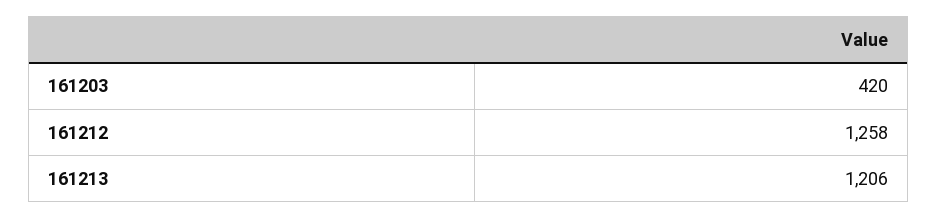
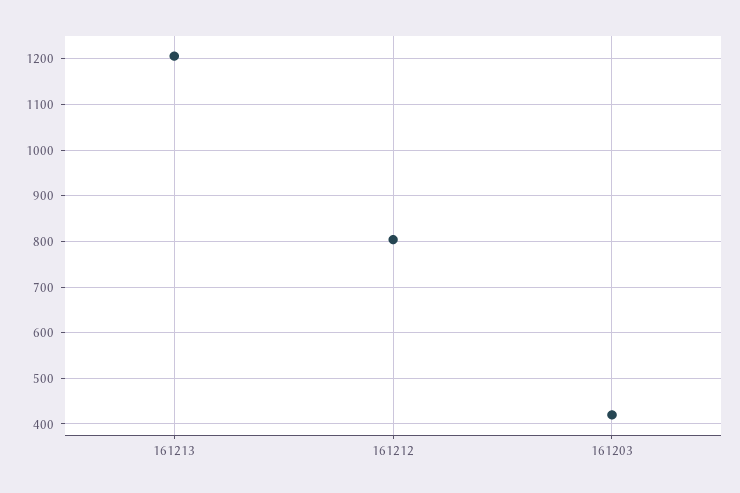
161212: 1258 -> 800

